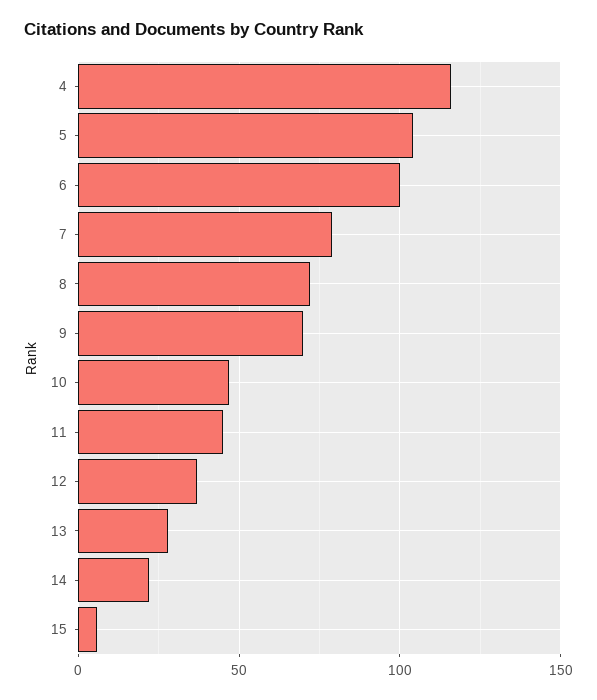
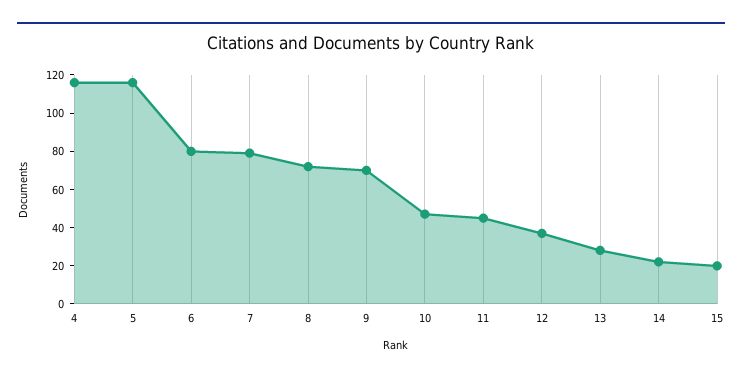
5: 105 -> 115
6: 100 -> 80
15: 5 -> 20

